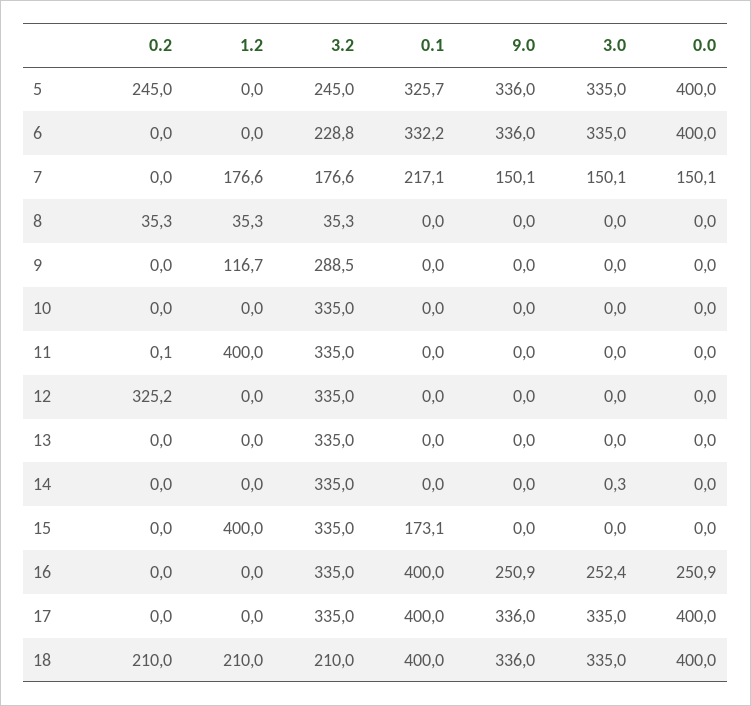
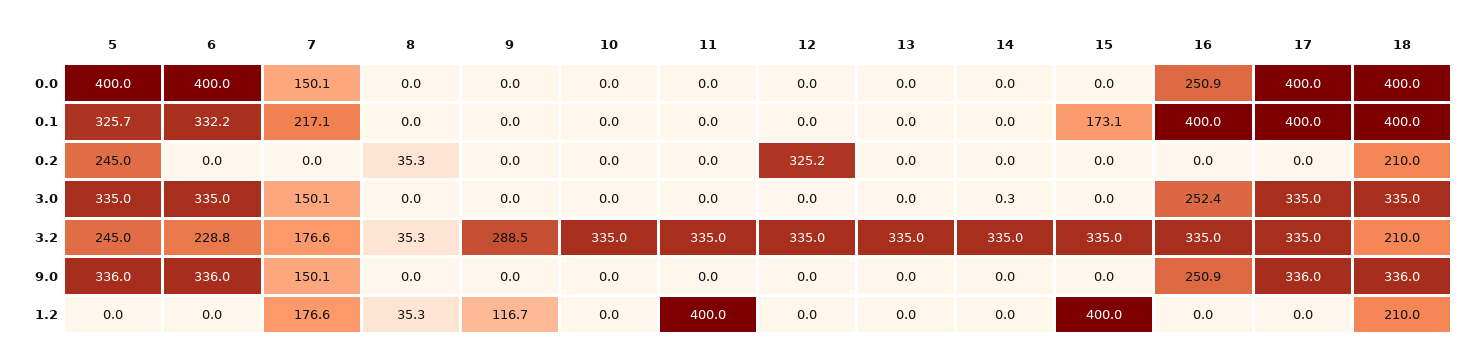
0.2, 11: 0.1 -> 0

